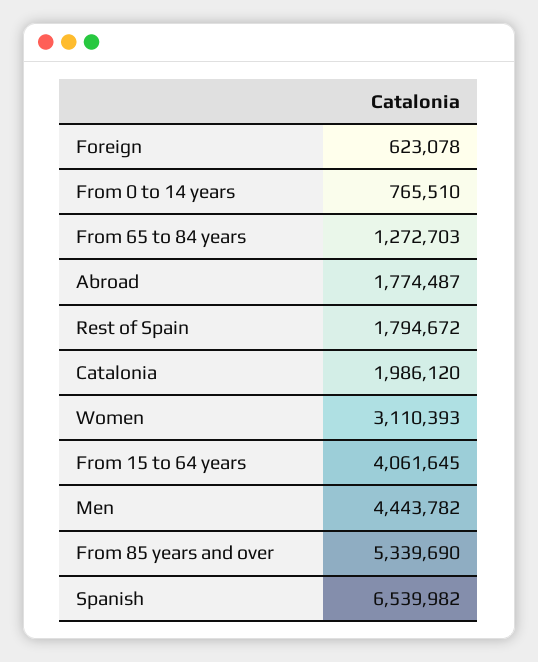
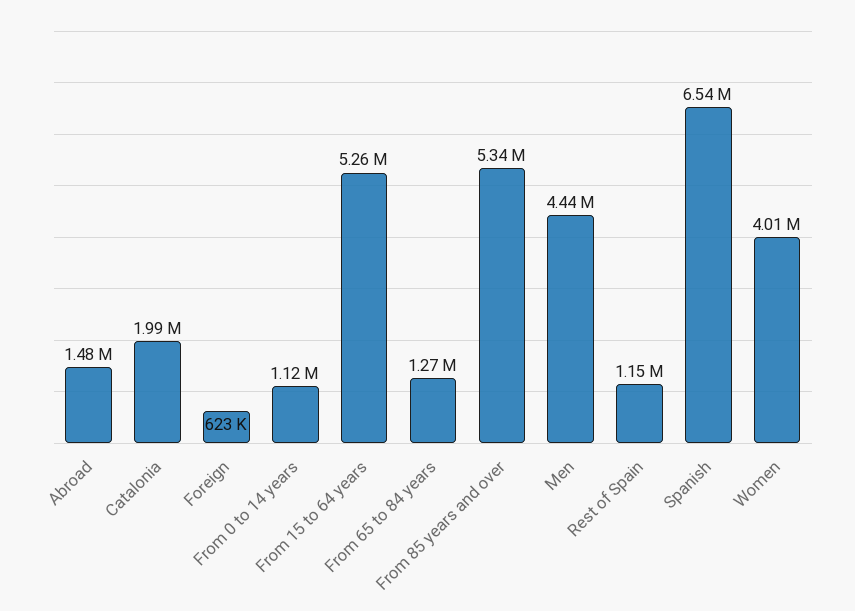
From 0 to 14 years: 765510 -> 1120000
Abroad: 1774487 -> 1480000
Rest of Spain: 1794672 -> 1150000
Women: 3110393 -> 4010000
From 15 to 64 years: 4061645 -> 5260000

